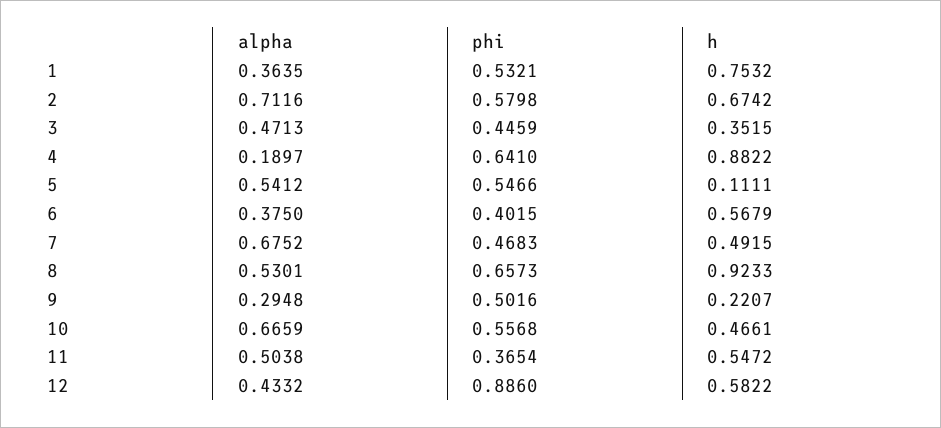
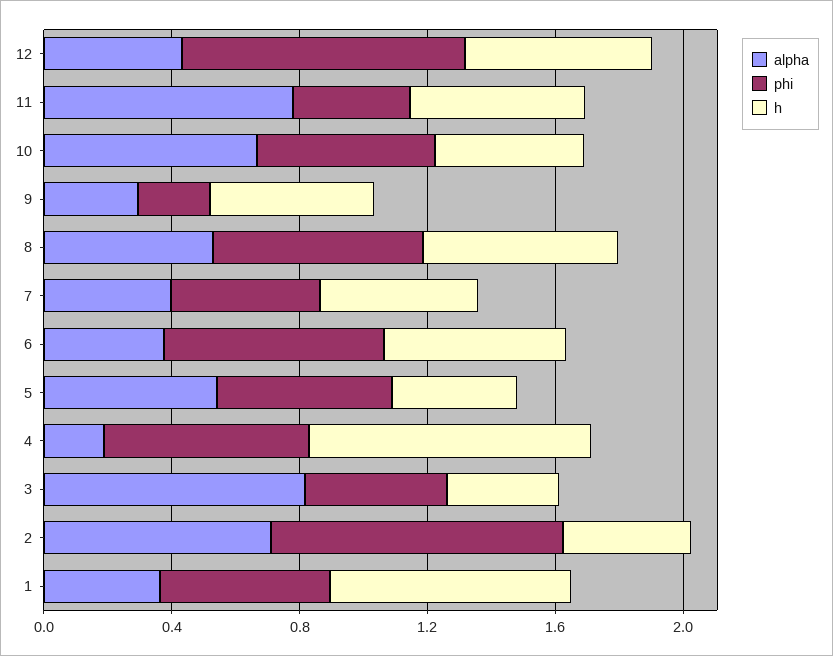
phi, 2: 0.5798 -> 0.9
h, 2: 0.6742 -> 0.4
alpha, 3: 0.4713 -> 0.8
h, 5: 0.1111 -> 0.4
phi, 6: 0.4015 -> 0.7
alpha, 7: 0.6752 -> 0.4
h, 8: 0.9233 -> 0.6
phi, 9: 0.5016 -> 0.2
h, 9: 0.2207 -> 0.5
alpha, 11: 0.5038 -> 0.8

